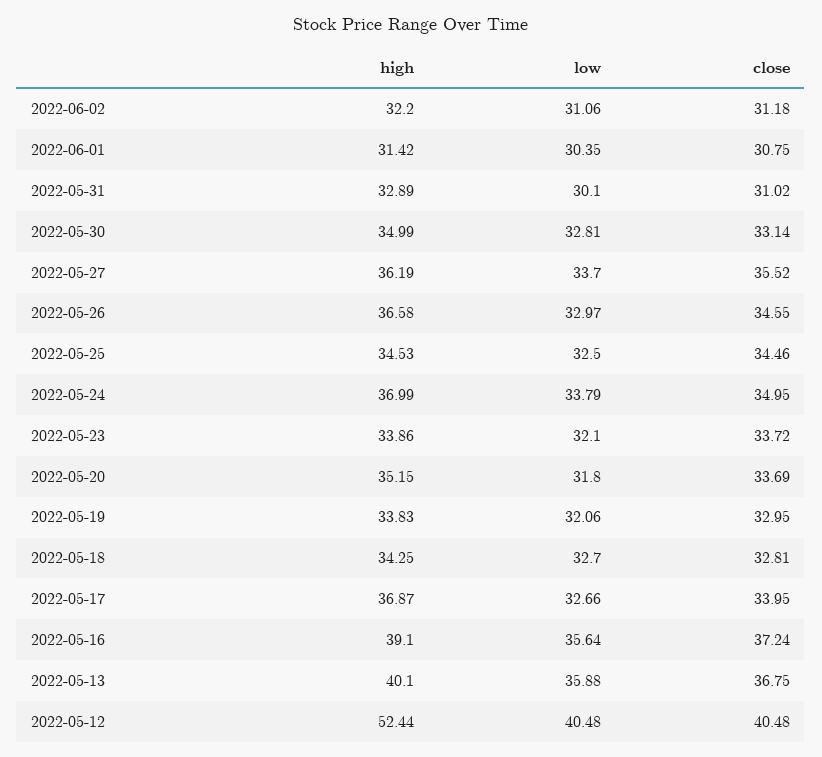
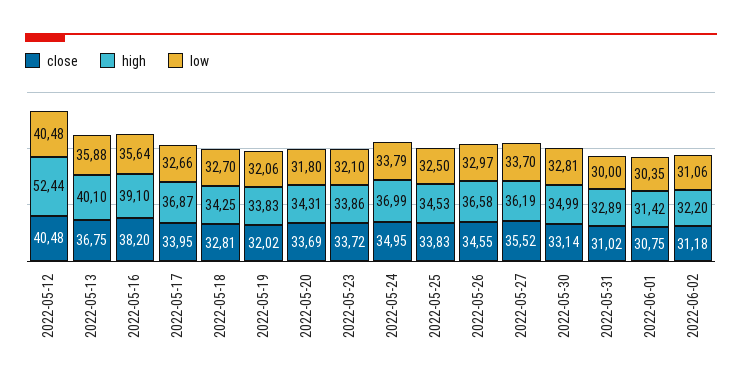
low, 2022-05-31: 30.1 -> 30
close, 2022-05-25: 34.46 -> 33.83
high, 2022-05-20: 35.15 -> 34.31
close, 2022-05-19: 32.95 -> 32.02
close, 2022-05-16: 37.24 -> 38.2

